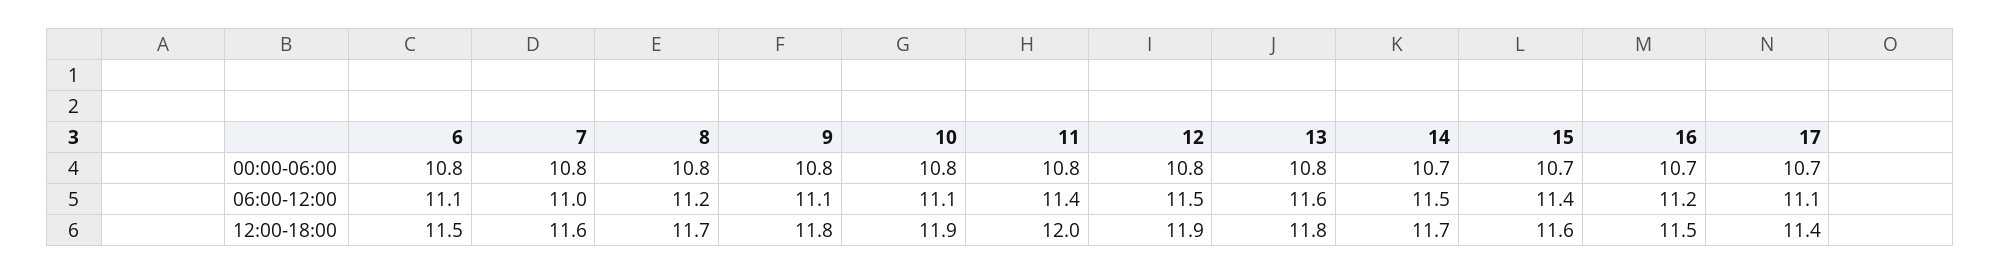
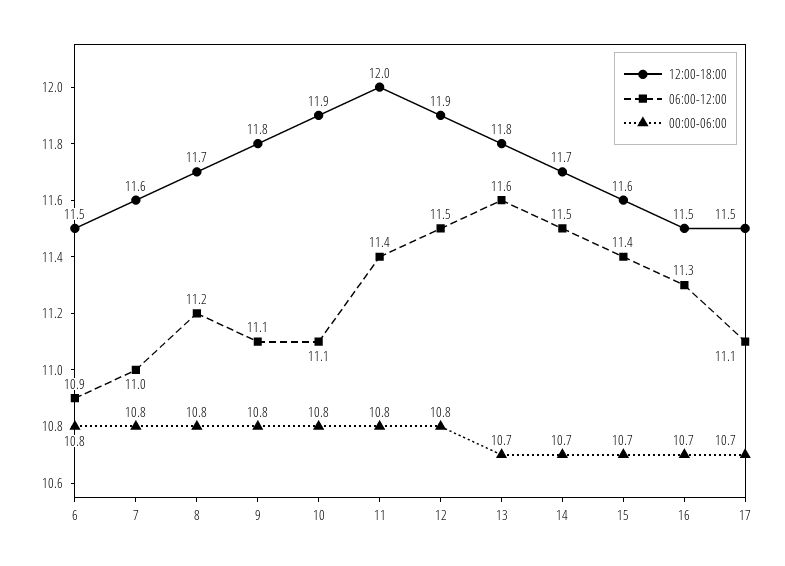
00:00-06:00, 13: 10.8 -> 10.7
06:00-12:00, 6: 11.1 -> 10.9
06:00-12:00, 16: 11.2 -> 11.3
12:00-18:00, 17: 11.4 -> 11.5

